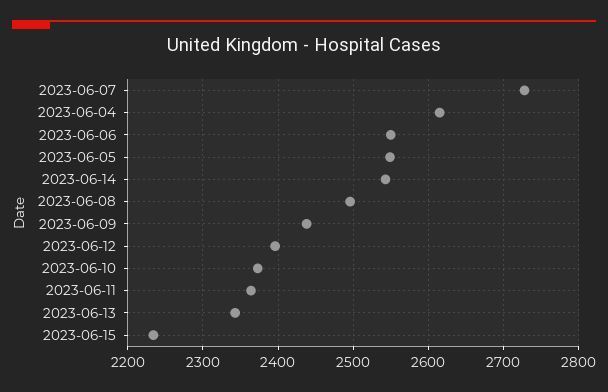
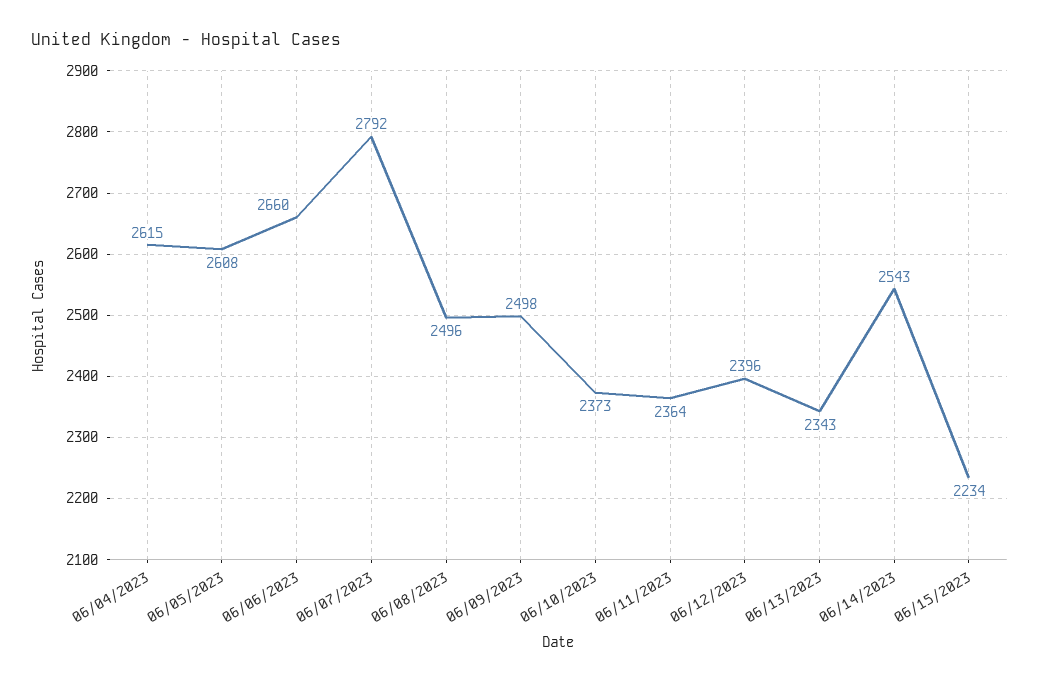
2023-06-07: 2730 -> 2792
2023-06-06: 2550 -> 2660
2023-06-05: 2550 -> 2608
2023-06-09: 2440 -> 2498

